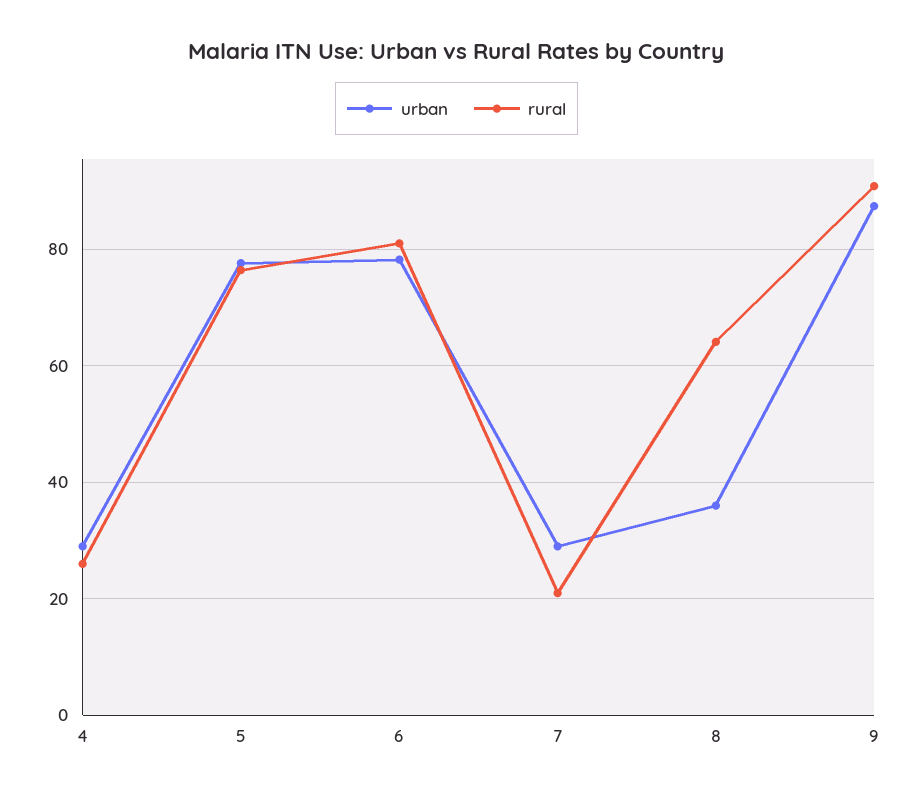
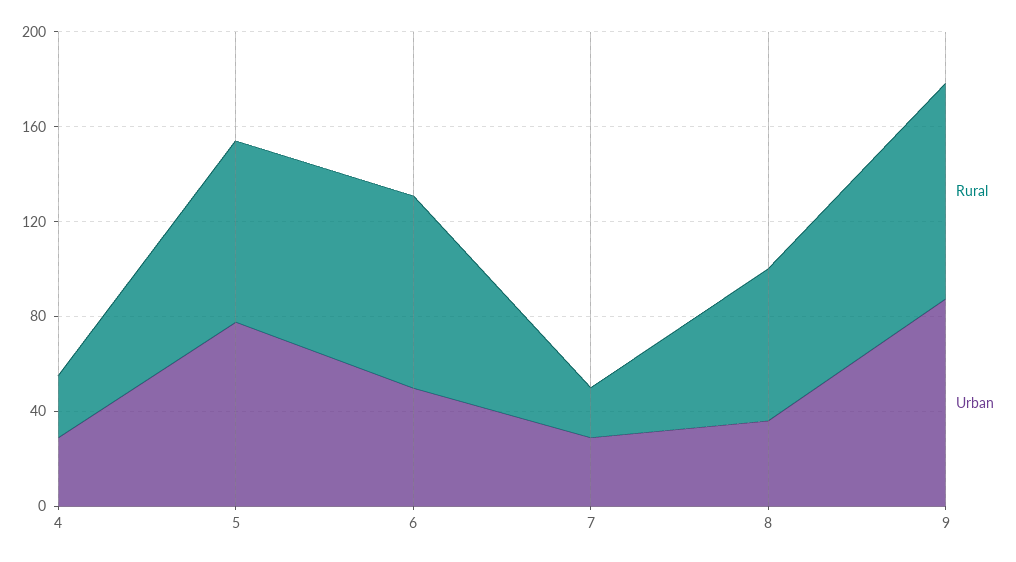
urban, 6: 78 -> 50

